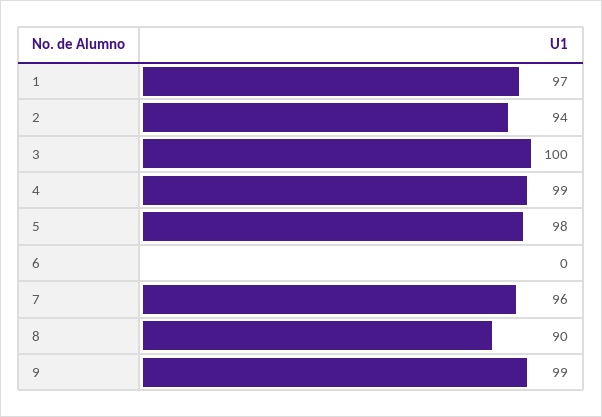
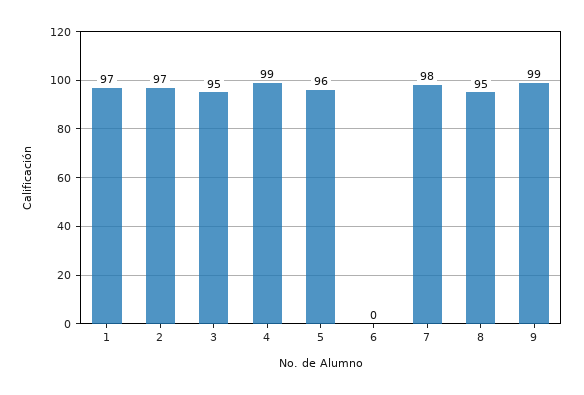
2: 94 -> 97
3: 100 -> 95
5: 98 -> 96
7: 96 -> 98
8: 90 -> 95

